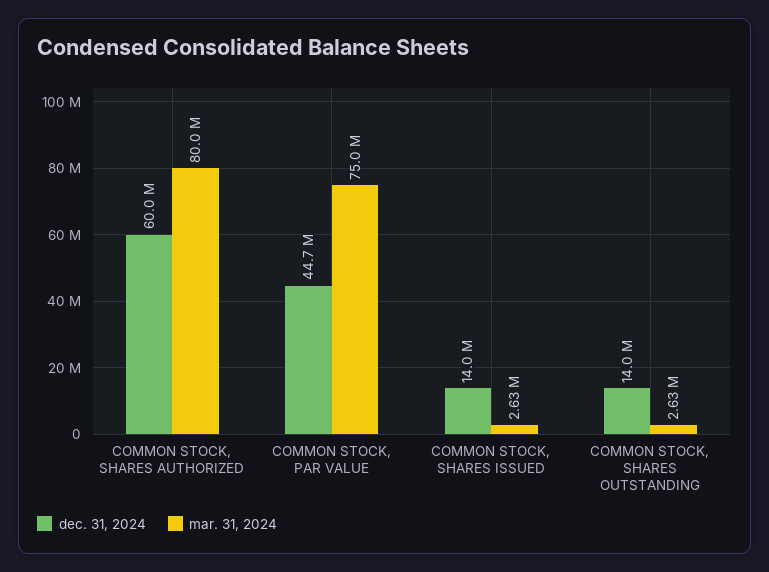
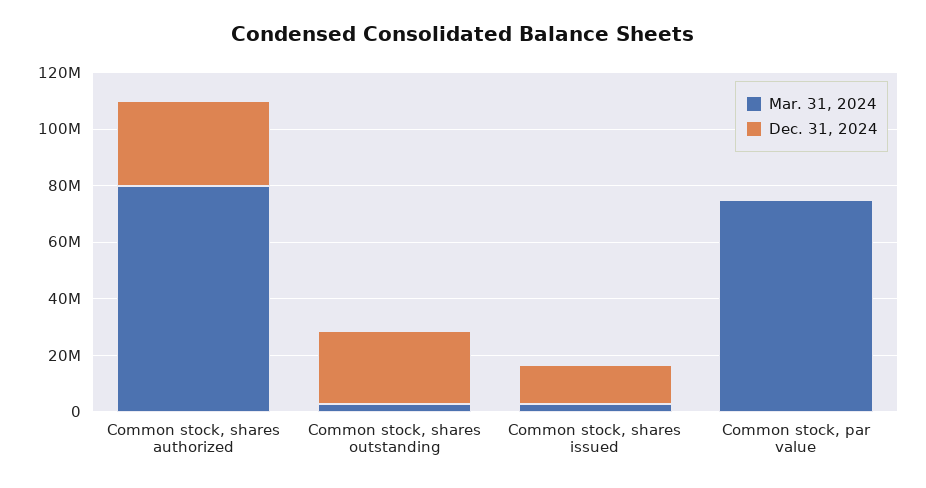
dec. 31, 2024, COMMON STOCK, SHARES AUTHORIZED: 60000000 -> 30000000
dec. 31, 2024, COMMON STOCK, PAR VALUE: 44700000 -> 0
dec. 31, 2024, COMMON STOCK, SHARES OUTSTANDING: 14000000 -> 25000000

